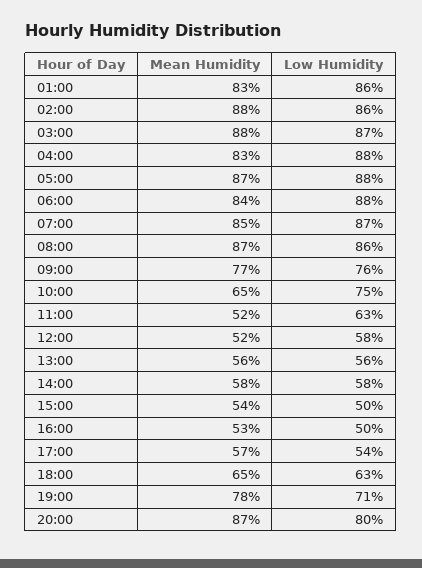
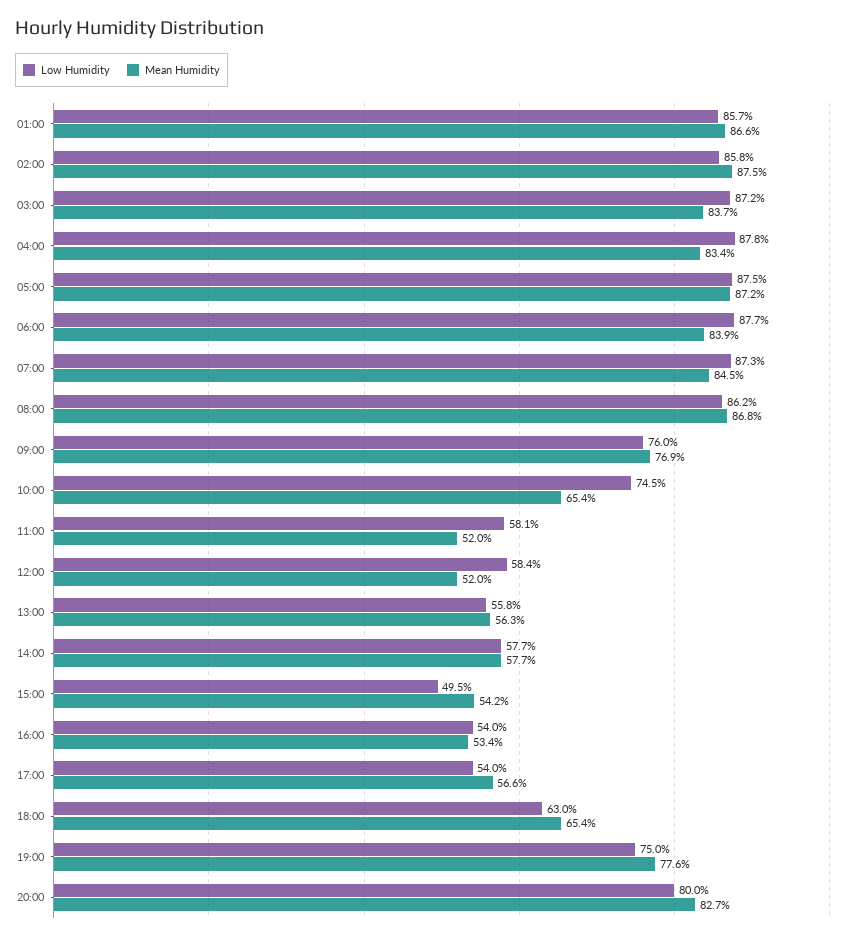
Mean Humidity, 01:00: 83 -> 86.6
Mean Humidity, 03:00: 88 -> 83.7
Low Humidity, 11:00: 63 -> 58.1
Low Humidity, 16:00: 50 -> 54
Low Humidity, 19:00: 71 -> 75
Mean Humidity, 20:00: 87 -> 82.7

